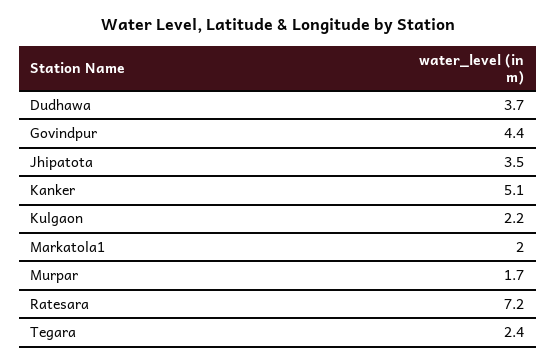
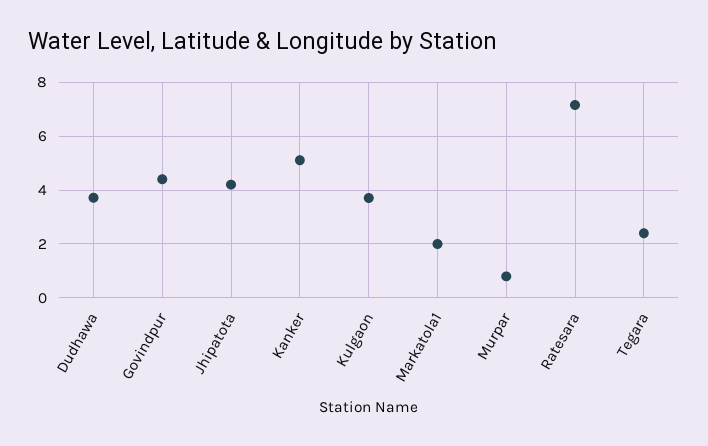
Jhipatota: 3.5 -> 4.25
Kulgaon: 2.2 -> 3.75
Murpar: 1.7 -> 0.75

